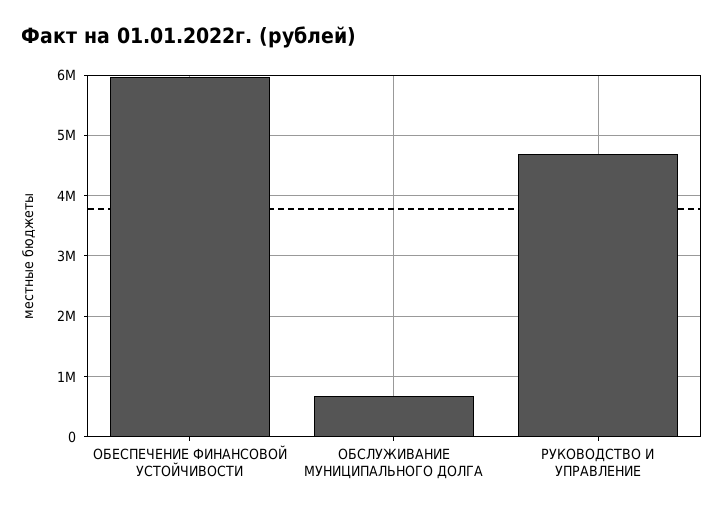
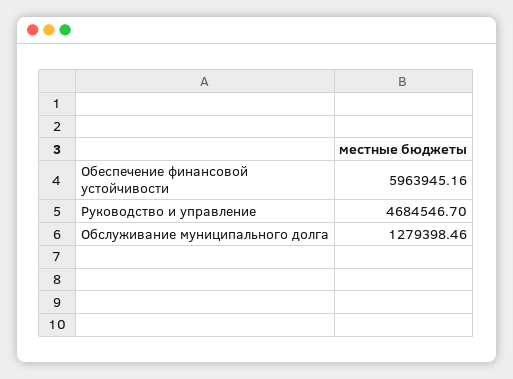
ОБСЛУЖИВАНИЕ МУНИЦИПАЛЬНОГО ДОЛГА: 700000 -> 1279398.46

